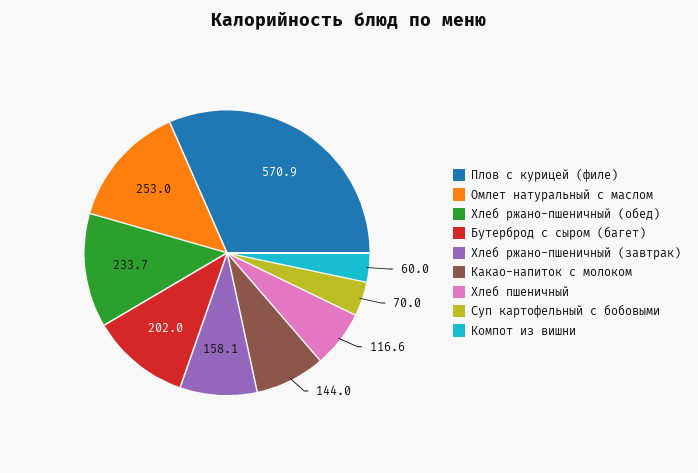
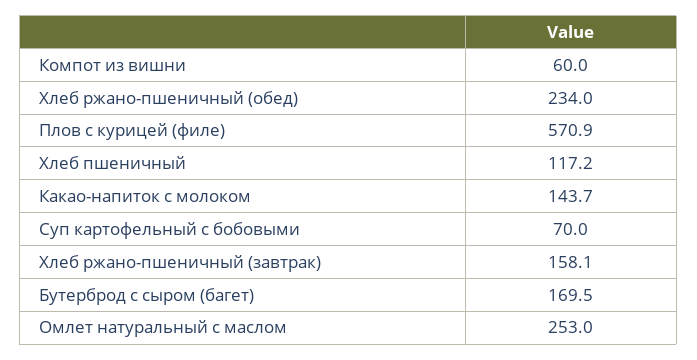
Хлеб ржано-пшеничный (обед): 233.7 -> 234
Бутерброд с сыром (багет): 202 -> 169.5
Какао-напиток с молоком: 144 -> 143.7
Хлеб пшеничный: 116.6 -> 117.2

